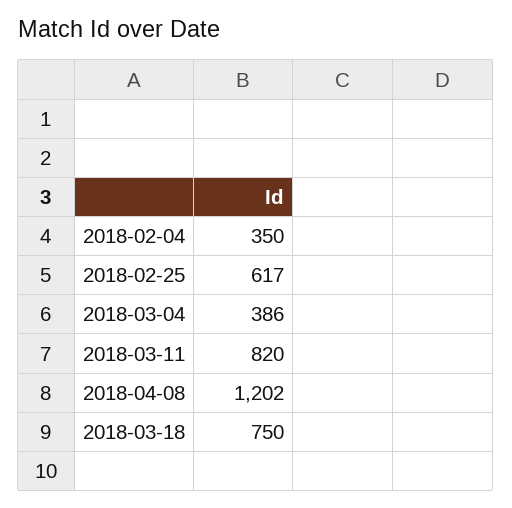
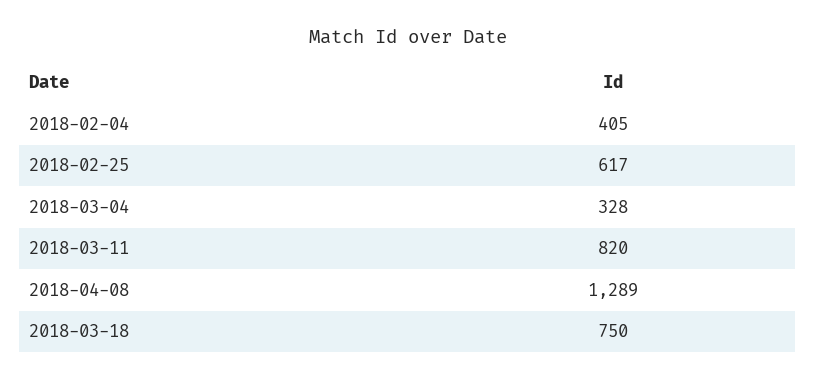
2018-02-04: 350 -> 405
2018-03-04: 386 -> 328
2018-04-08: 1202 -> 1289

